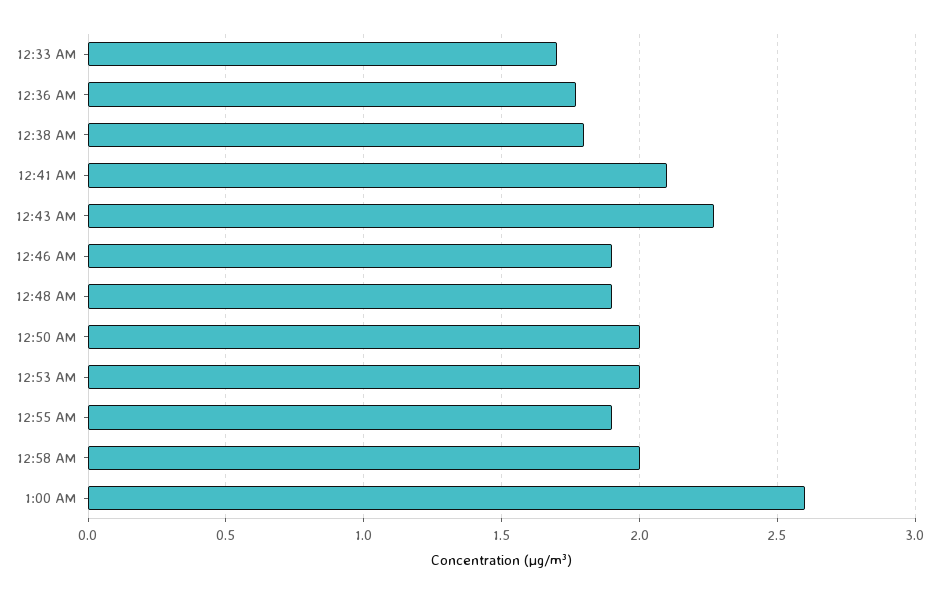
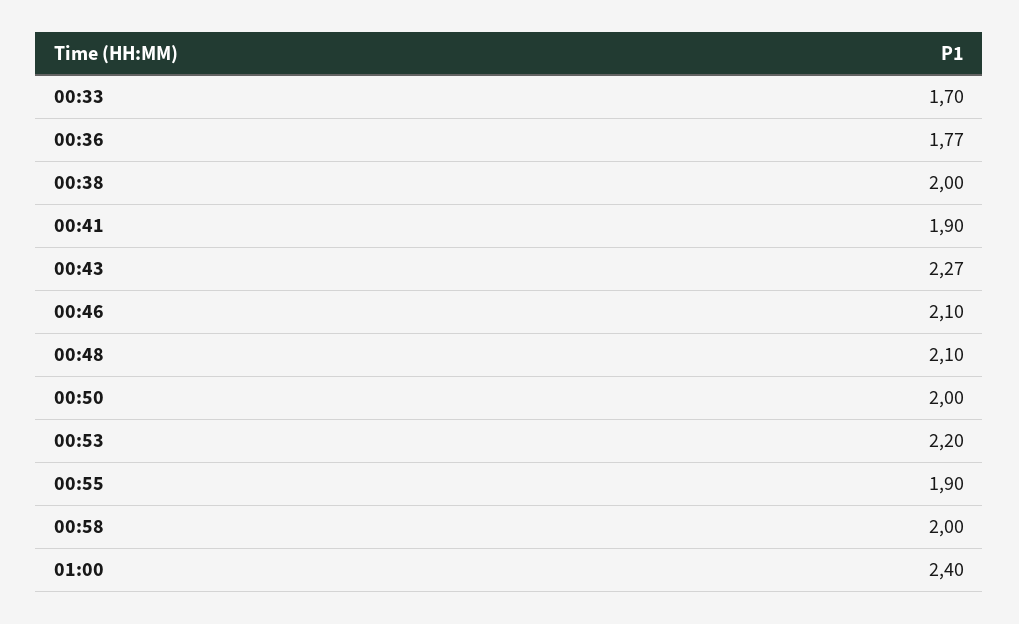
12:38 AM: 1.8 -> 2
12:41 AM: 2.1 -> 1.9
12:46 AM: 1.9 -> 2.1
12:48 AM: 1.9 -> 2.1
12:53 AM: 2 -> 2.2
1:00 AM: 2.6 -> 2.4

